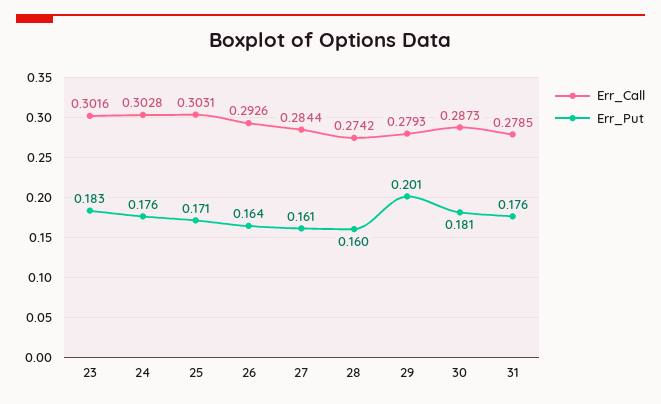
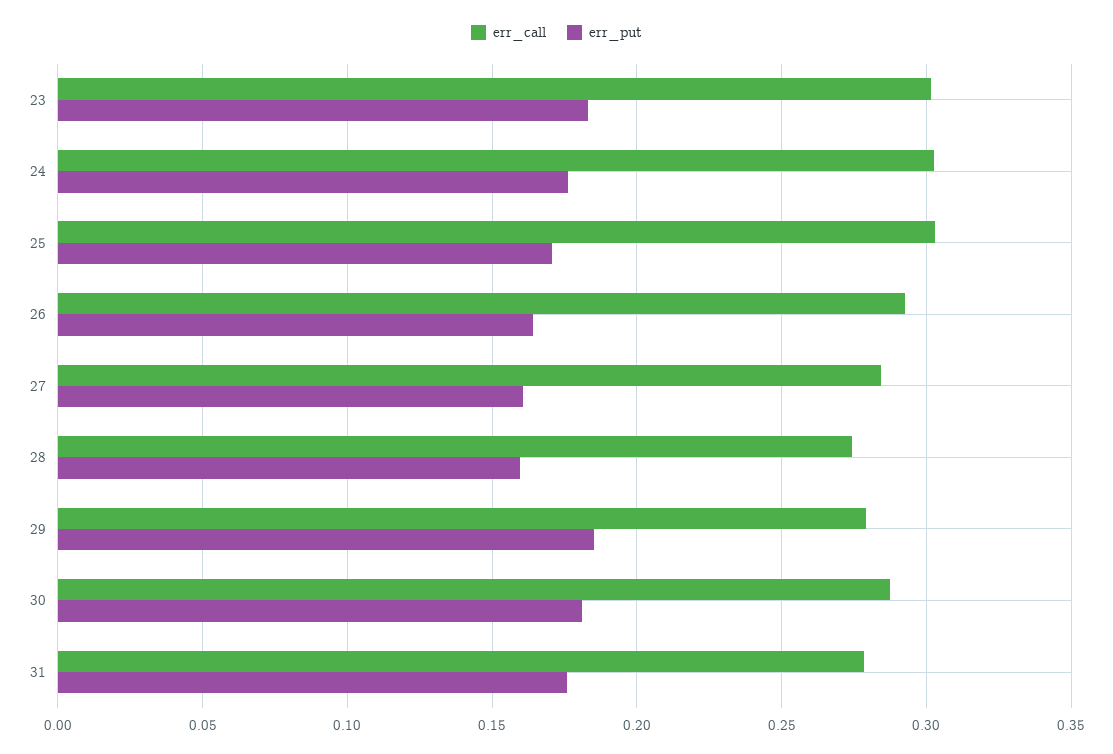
Err_Put, 29: 0.201 -> 0.185

